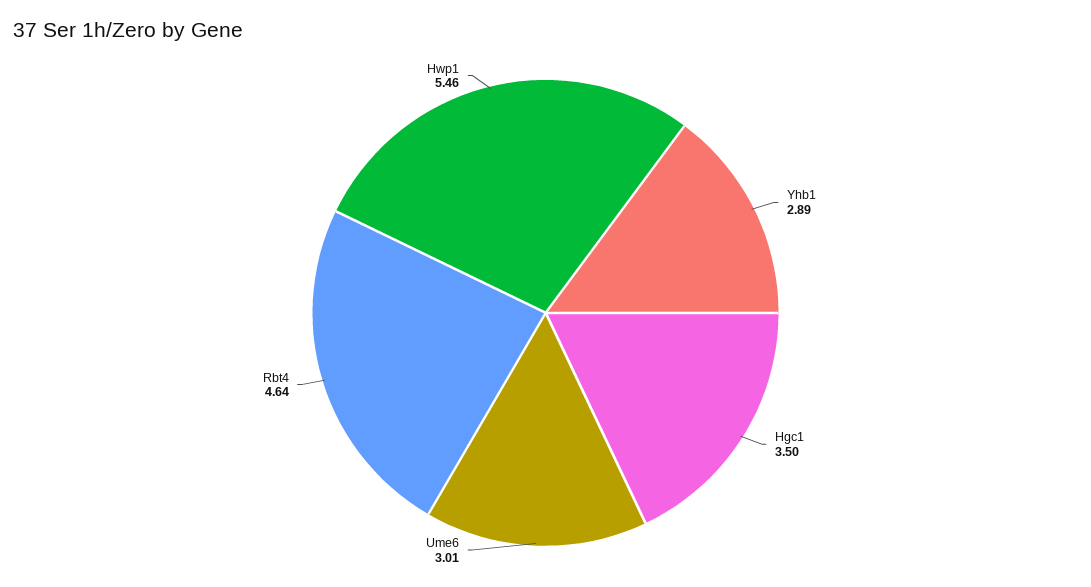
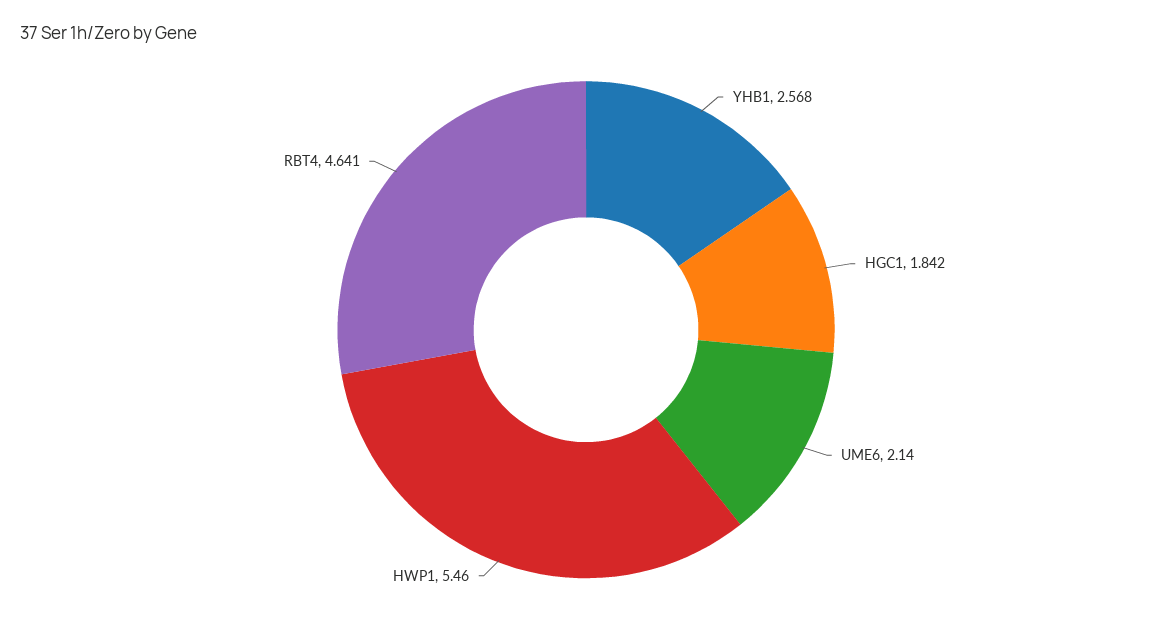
Yhb1: 2.89 -> 2.568
Hgc1: 3.5 -> 1.842
Ume6: 3.01 -> 2.14

